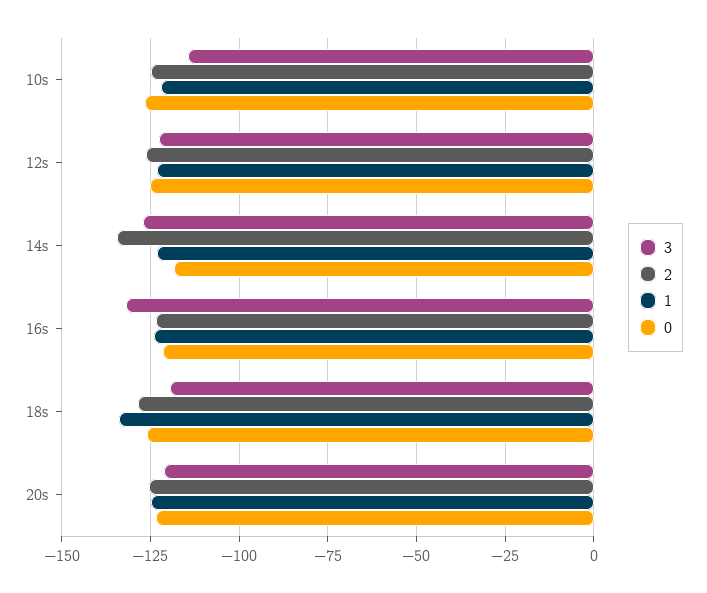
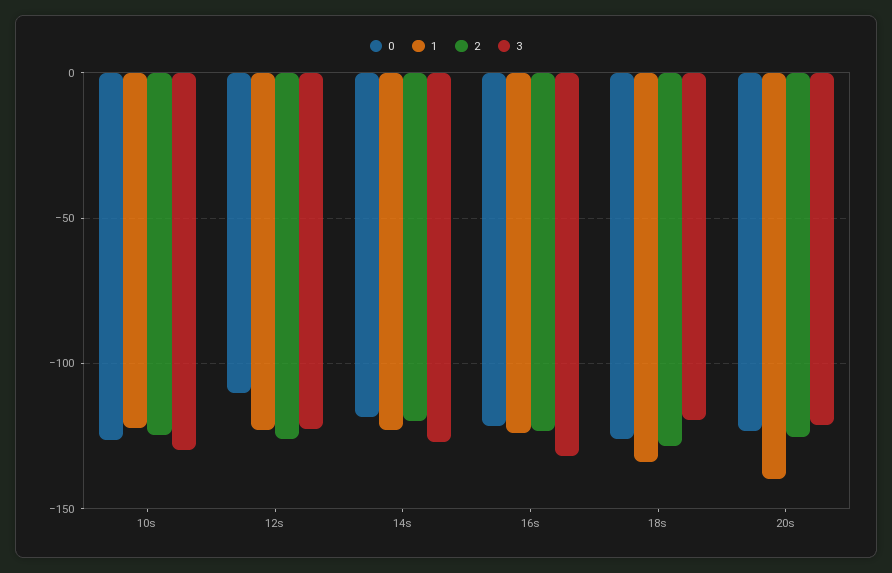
3, 10s: -115 -> -130
0, 12s: -125 -> -110
2, 14s: -135 -> -120
1, 20s: -125 -> -140

